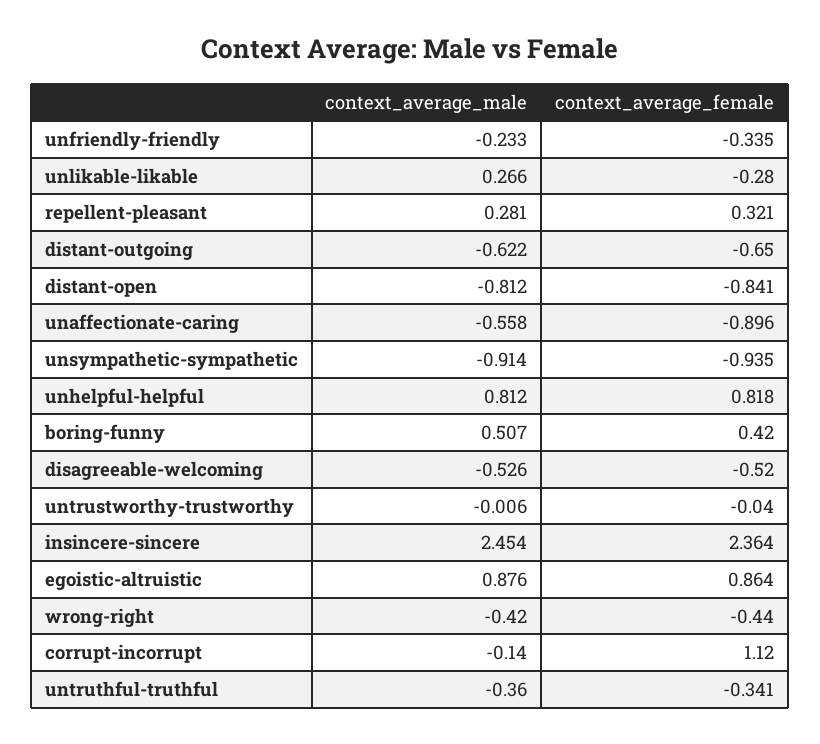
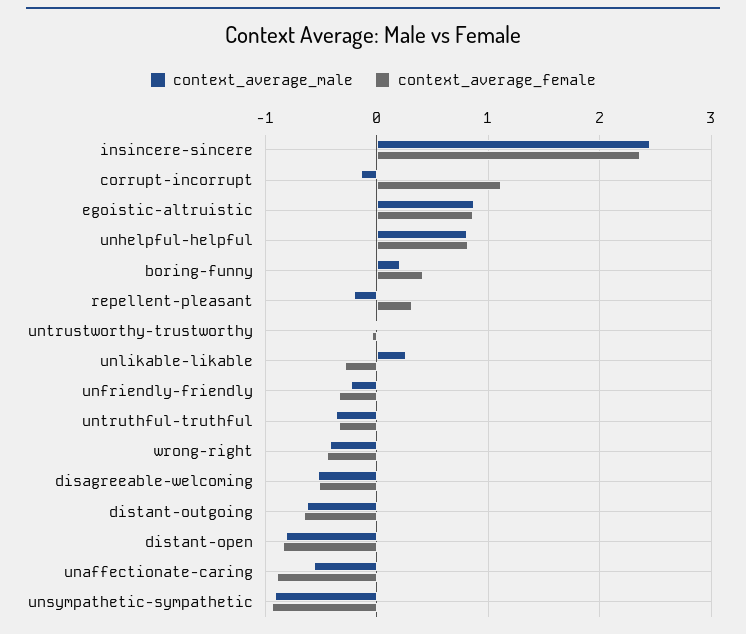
context_average_male, repellent-pleasant: 0.281 -> -0.2
context_average_male, boring-funny: 0.507 -> 0.2

